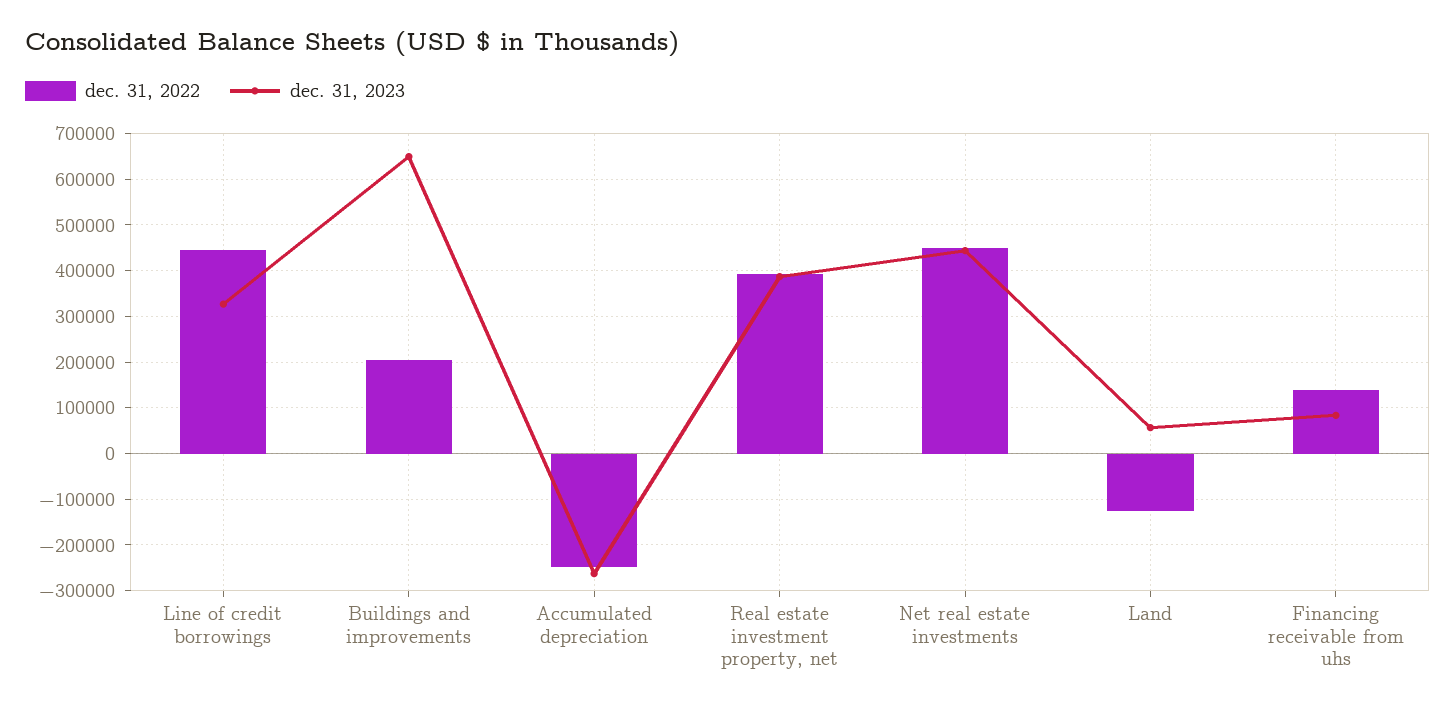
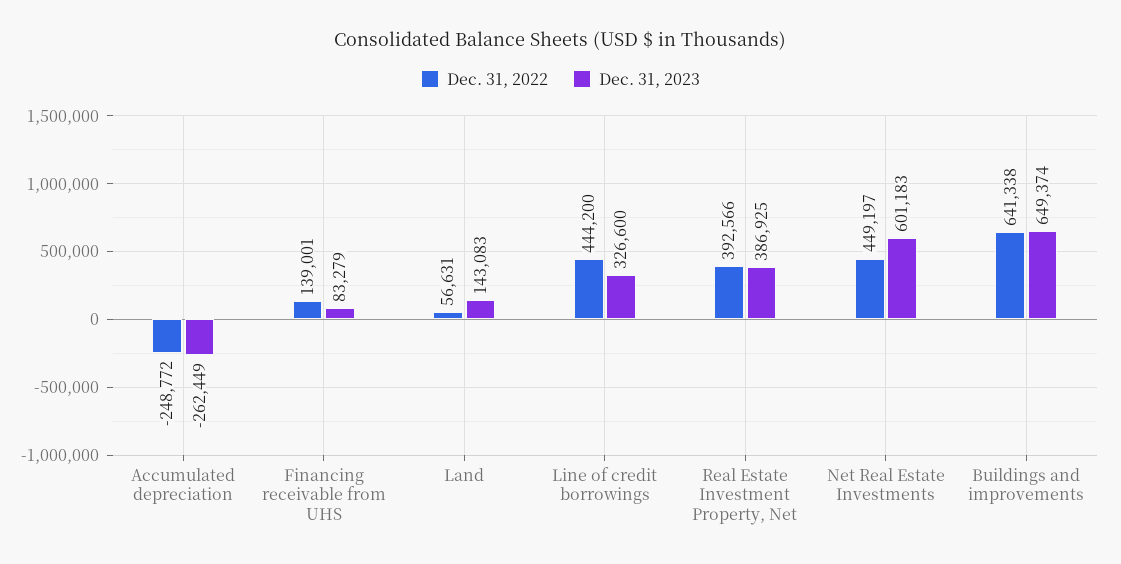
dec. 31, 2022, Buildings and improvements: 200000 -> 641338
dec. 31, 2023, Net real estate investments: 440000 -> 601183
dec. 31, 2022, Land: -120000 -> 56631
dec. 31, 2023, Land: 60000 -> 143083

